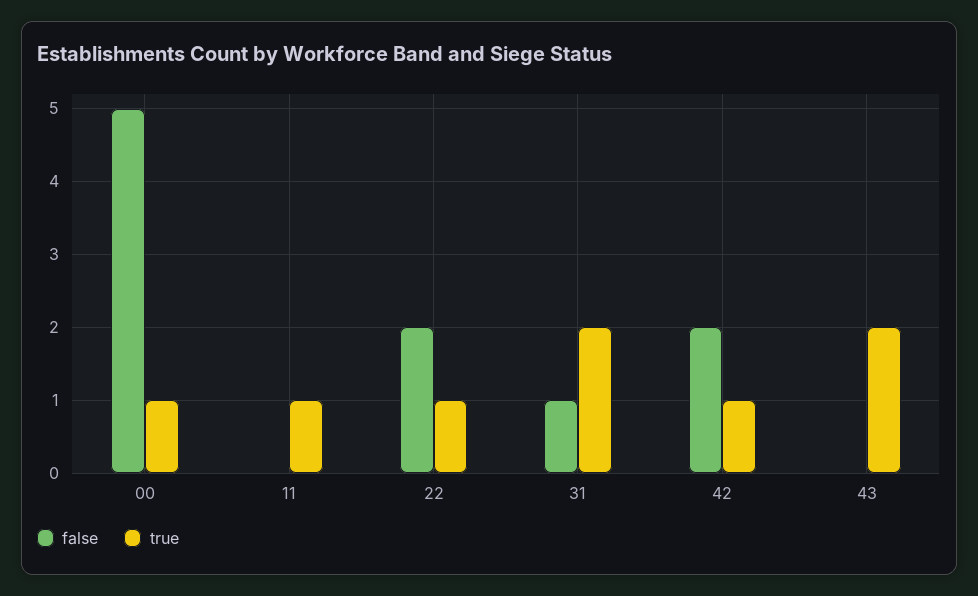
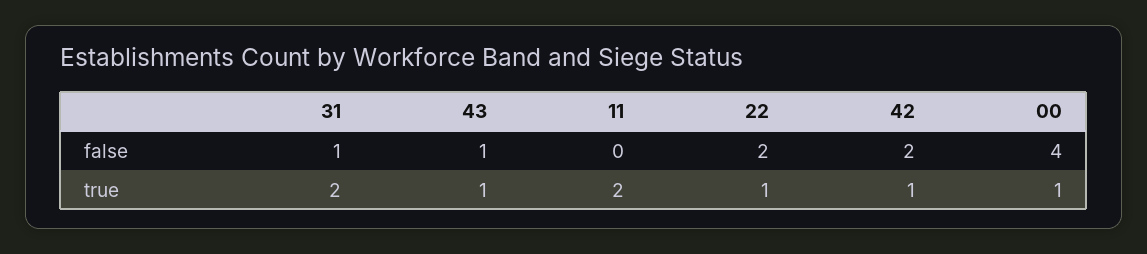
false, 00: 5 -> 4
true, 11: 1 -> 2
false, 43: 0 -> 1
true, 43: 2 -> 1

